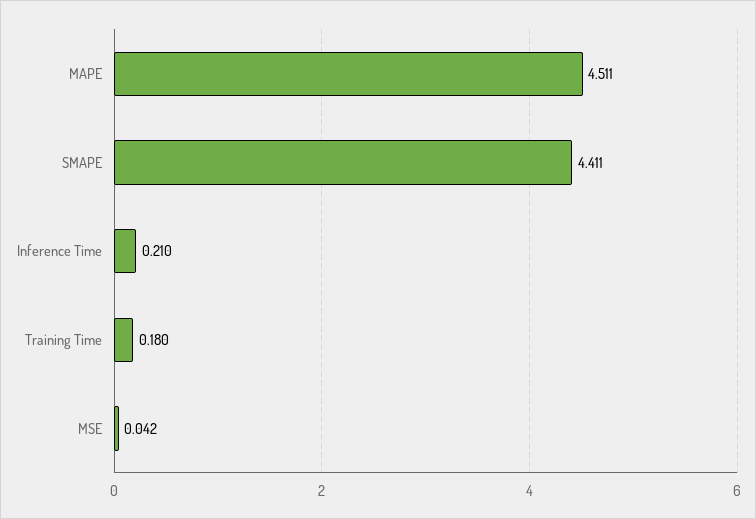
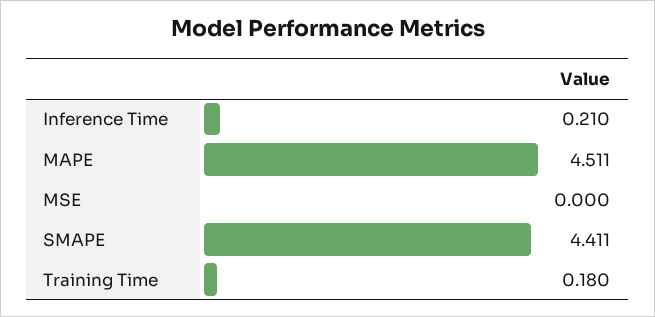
MSE: 0.042 -> 0

